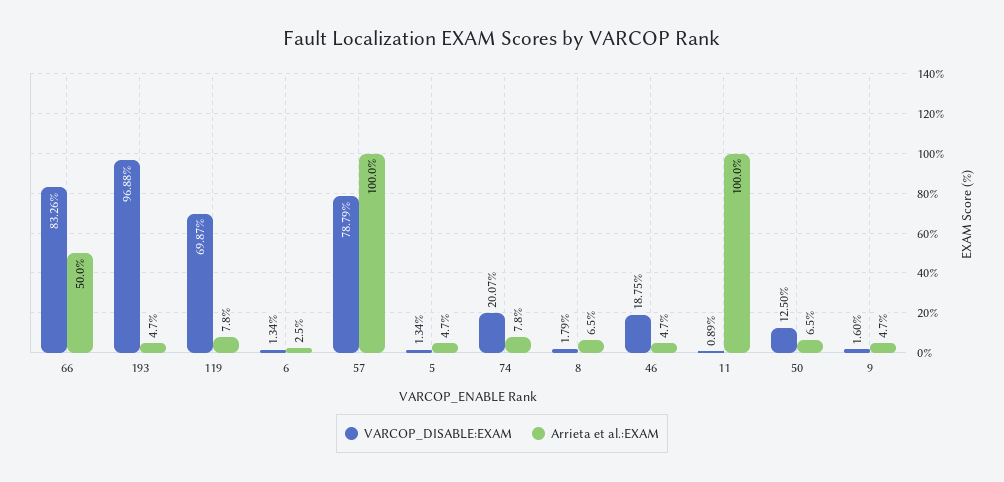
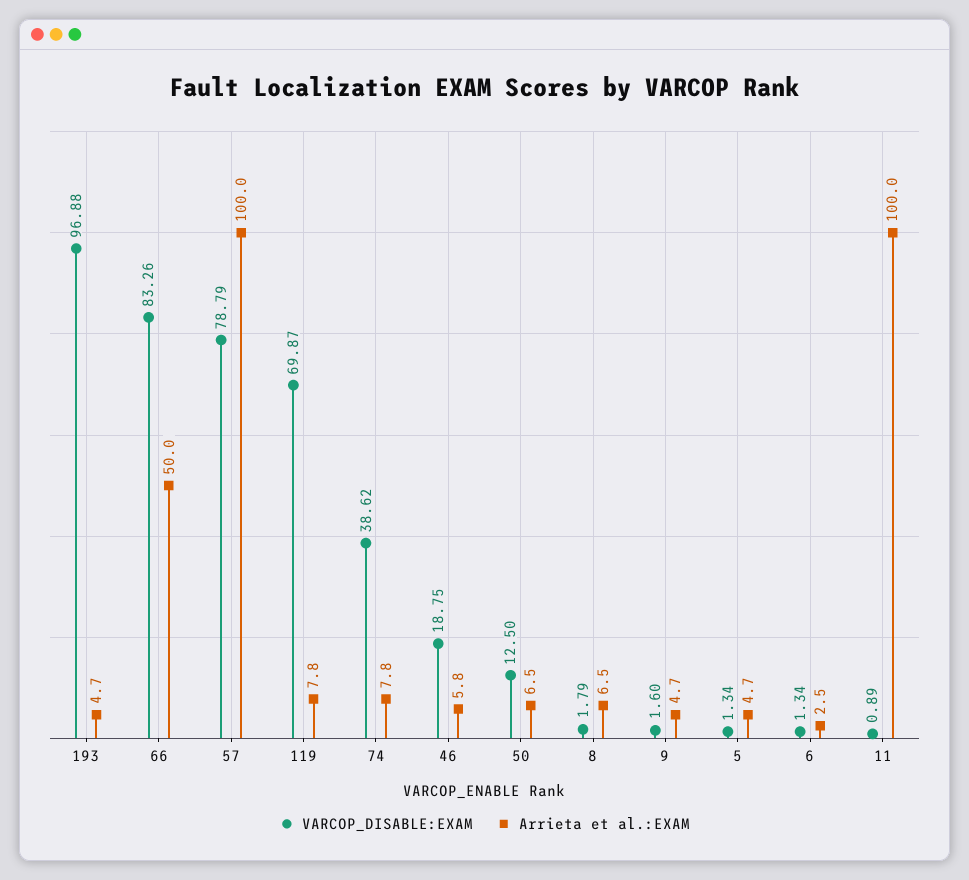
VARCOP_DISABLE:EXAM, 74: 20.07 -> 38.62
Arrieta et al.:EXAM, 46: 4.7 -> 5.8

